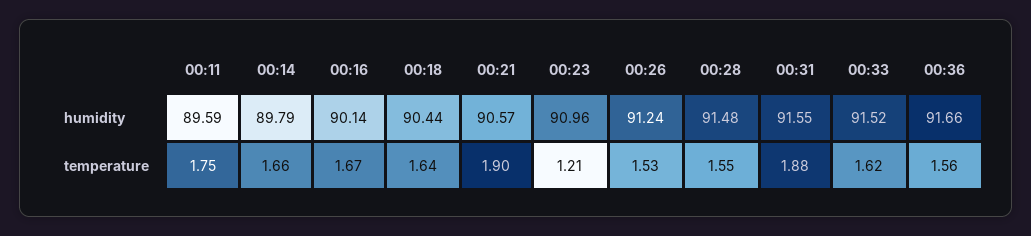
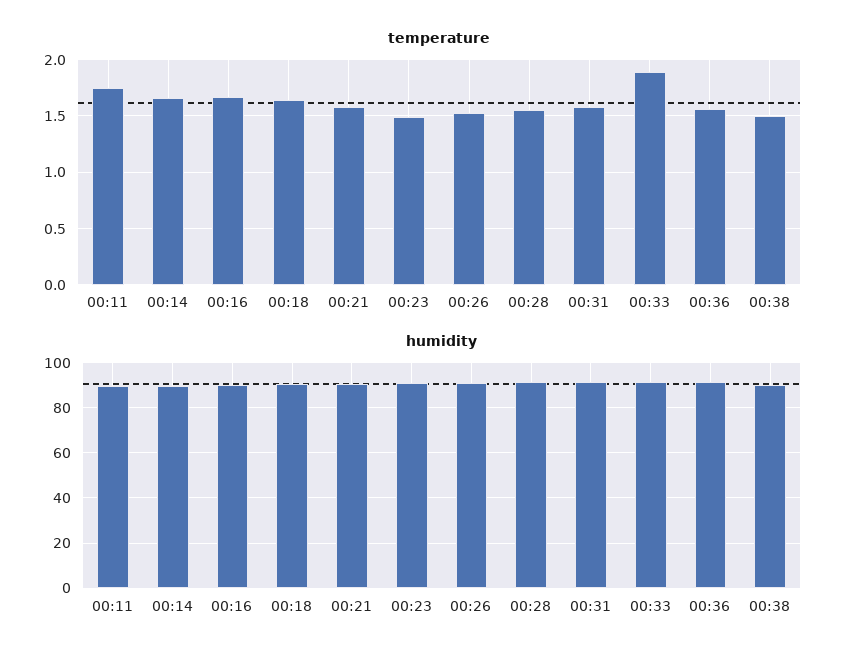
temperature, 00:21: 1.9 -> 1.6
temperature, 00:23: 1.21 -> 1.5
temperature, 00:31: 1.88 -> 1.6
temperature, 00:33: 1.62 -> 1.9
temperature, 00:38: none -> 1.5
humidity, 00:38: none -> 90

